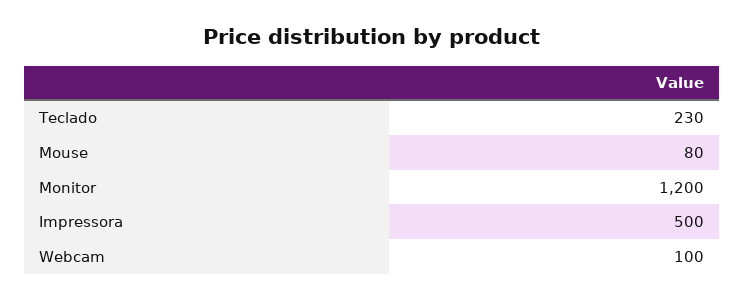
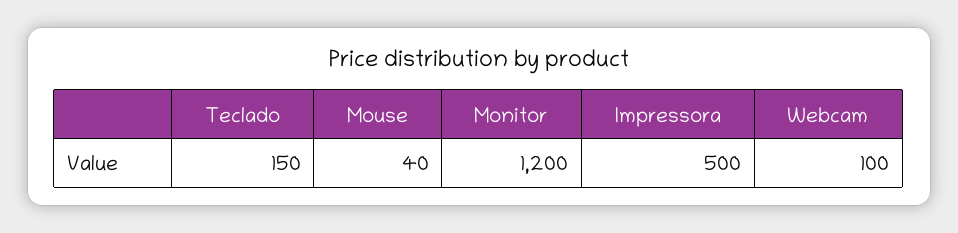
Teclado: 230 -> 150
Mouse: 80 -> 40

